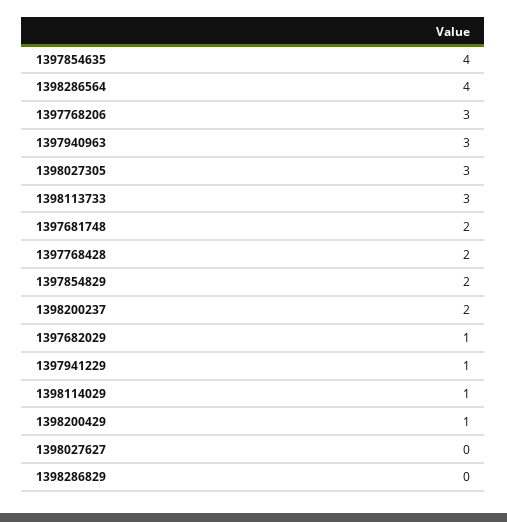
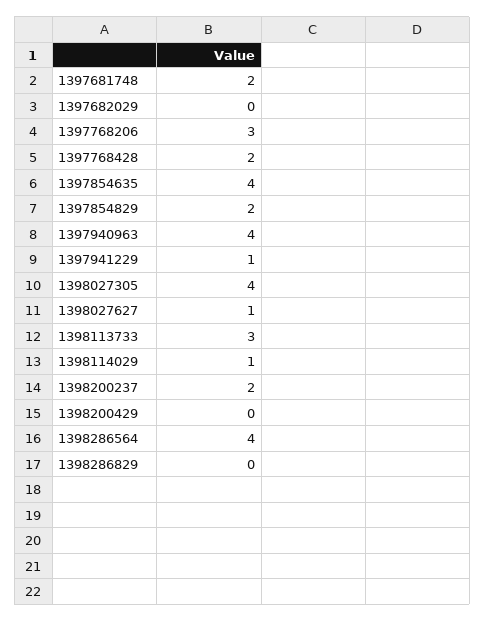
1397940963: 3 -> 4
1398027305: 3 -> 4
1397682029: 1 -> 0
1398200429: 1 -> 0
1398027627: 0 -> 1

